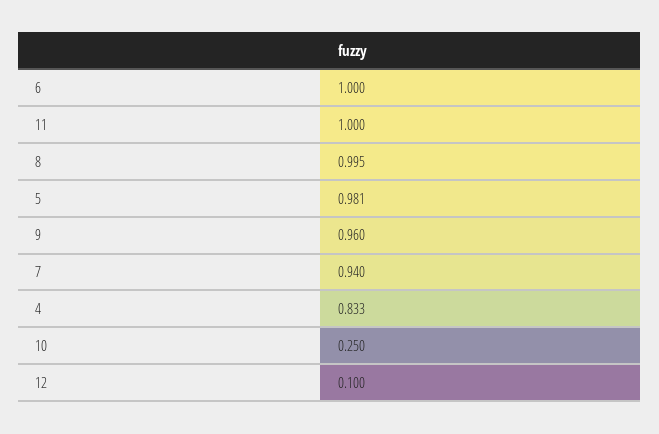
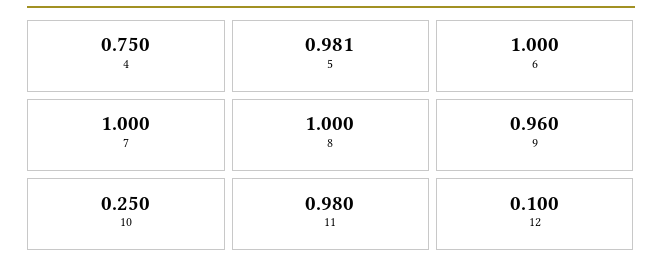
11: 1 -> 0.98
8: 0.995 -> 1
7: 0.94 -> 1
4: 0.833 -> 0.75

